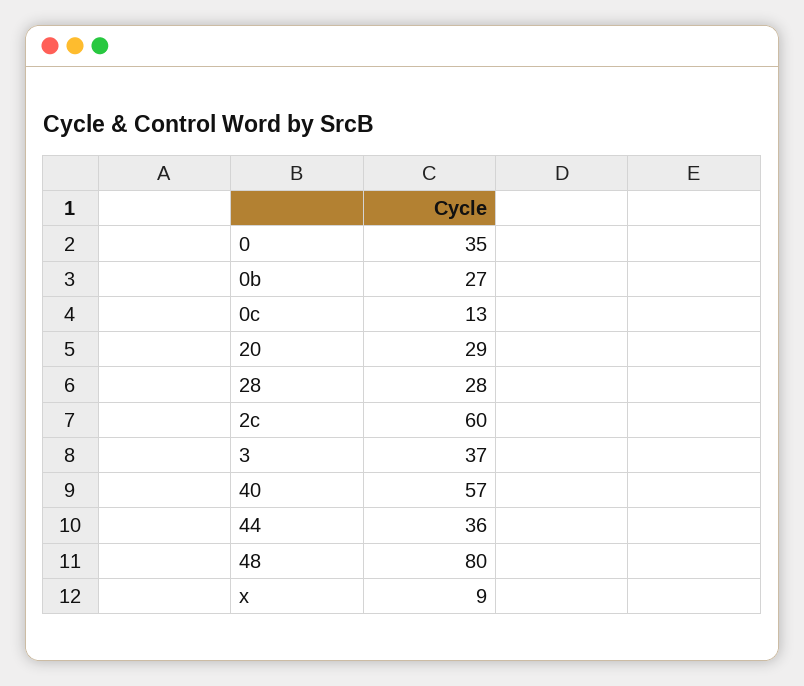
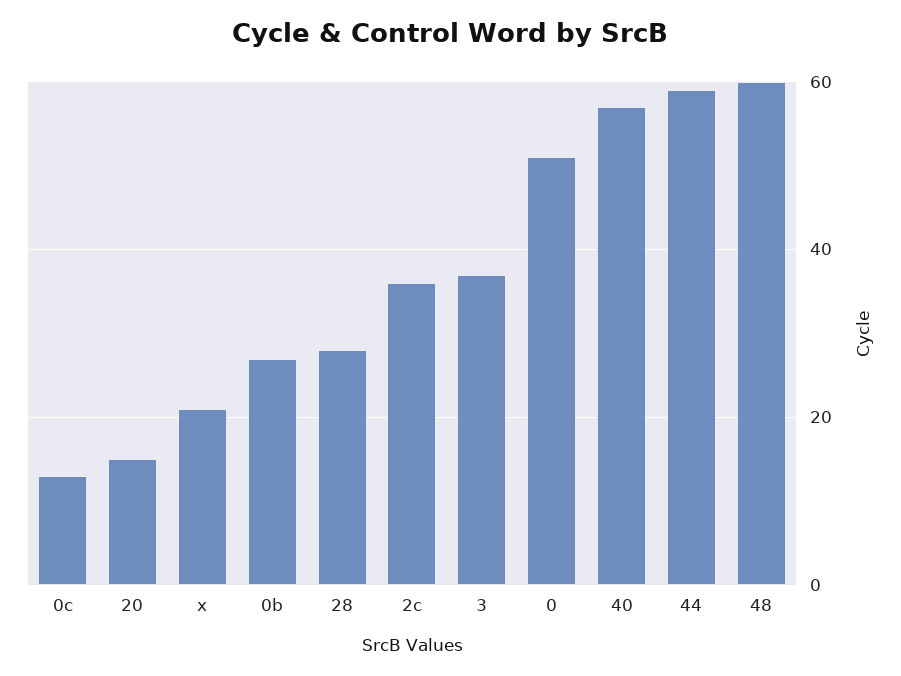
0: 35 -> 50
20: 29 -> 15
2c: 60 -> 35
44: 36 -> 60
48: 80 -> 60
x: 9 -> 20

